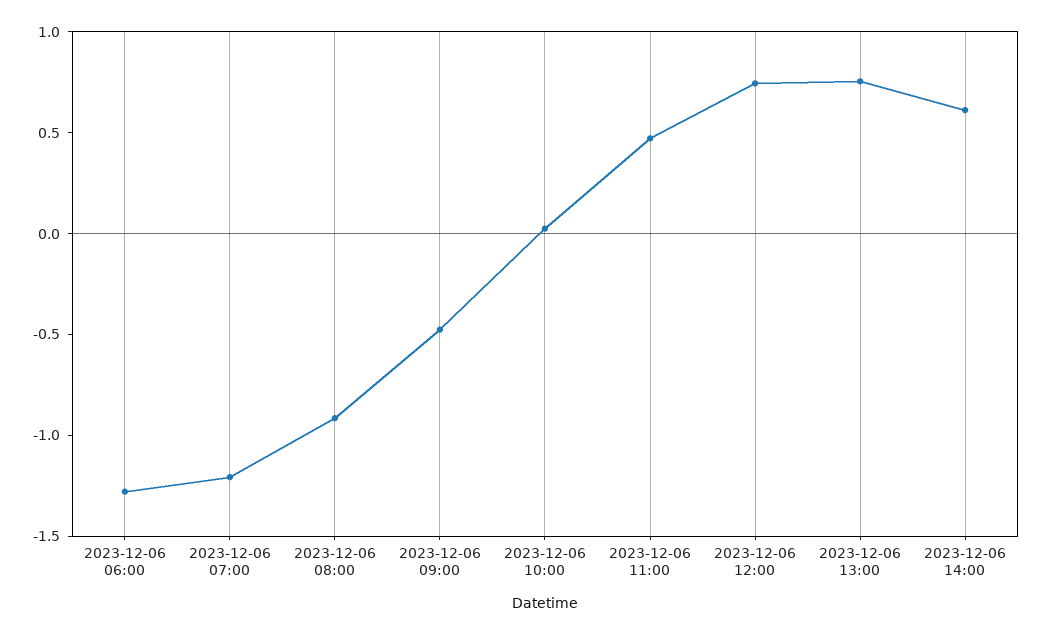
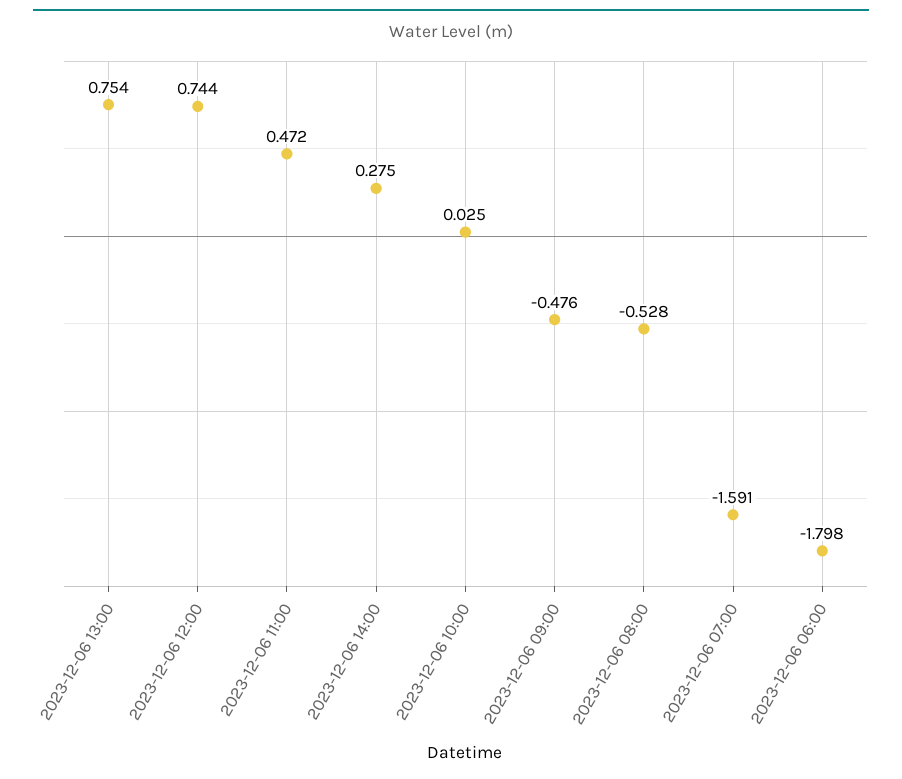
2023-12-06 06:00: -1.3 -> -1.798
2023-12-06 07:00: -1.2 -> -1.591
2023-12-06 08:00: -0.9 -> -0.528
2023-12-06 14:00: 0.6 -> 0.275

